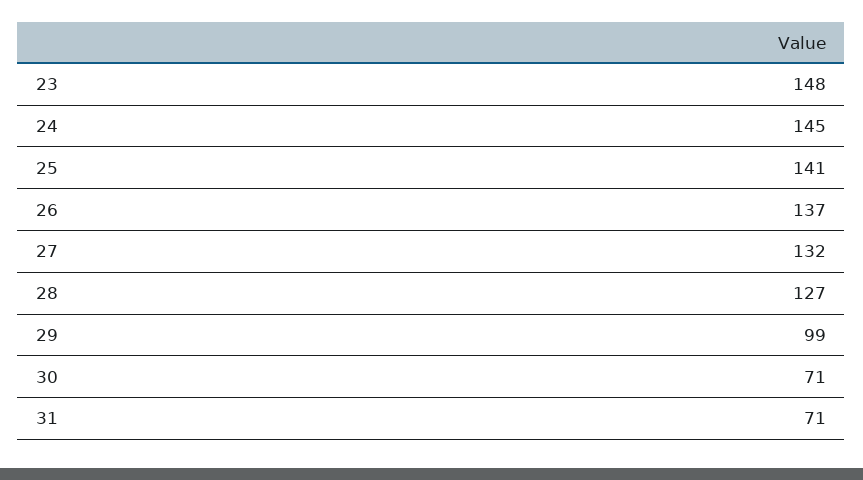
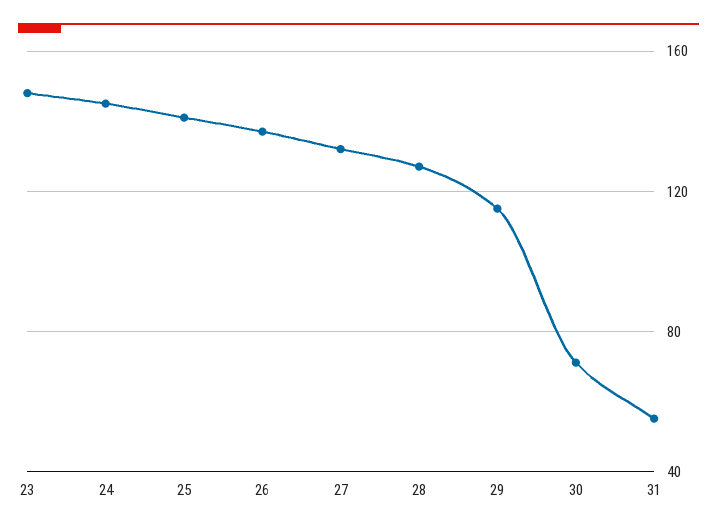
29: 99 -> 115
31: 71 -> 55

